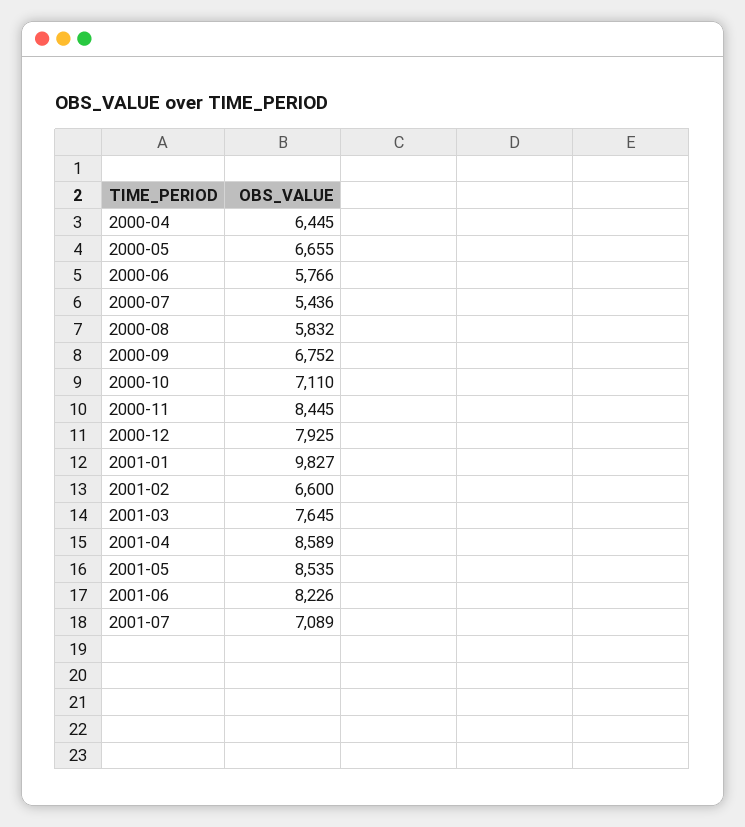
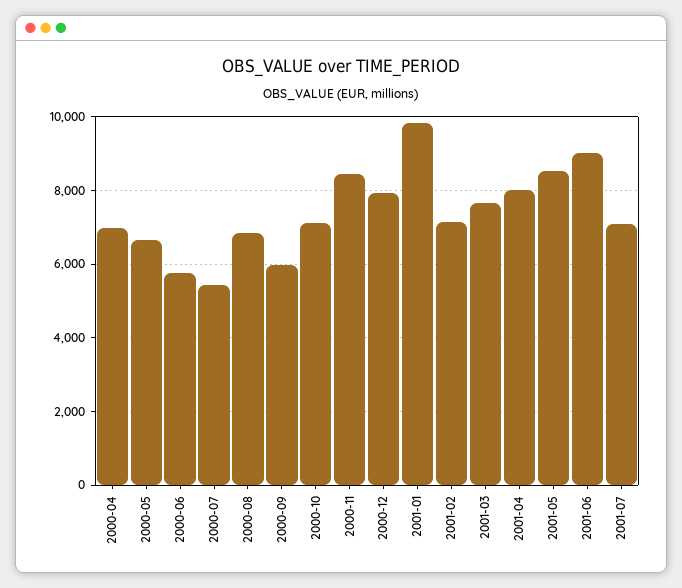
2000-04: 6445 -> 7000
2000-08: 5832 -> 6800
2000-09: 6752 -> 6000
2001-02: 6600 -> 7200
2001-04: 8589 -> 8000
2001-06: 8226 -> 9000

